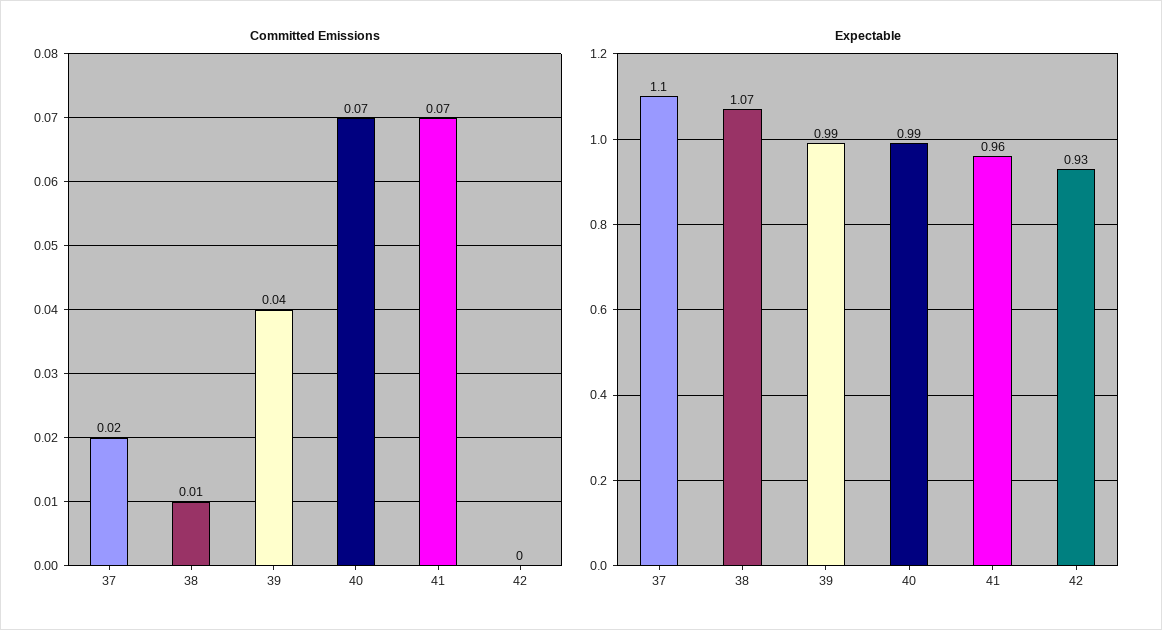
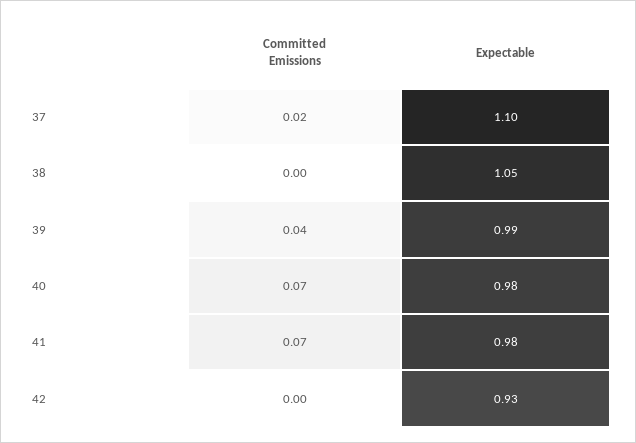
Committed Emissions, 38: 0.01 -> 0
Expectable, 38: 1.07 -> 1.05
Expectable, 40: 0.99 -> 0.98
Expectable, 41: 0.96 -> 0.98

